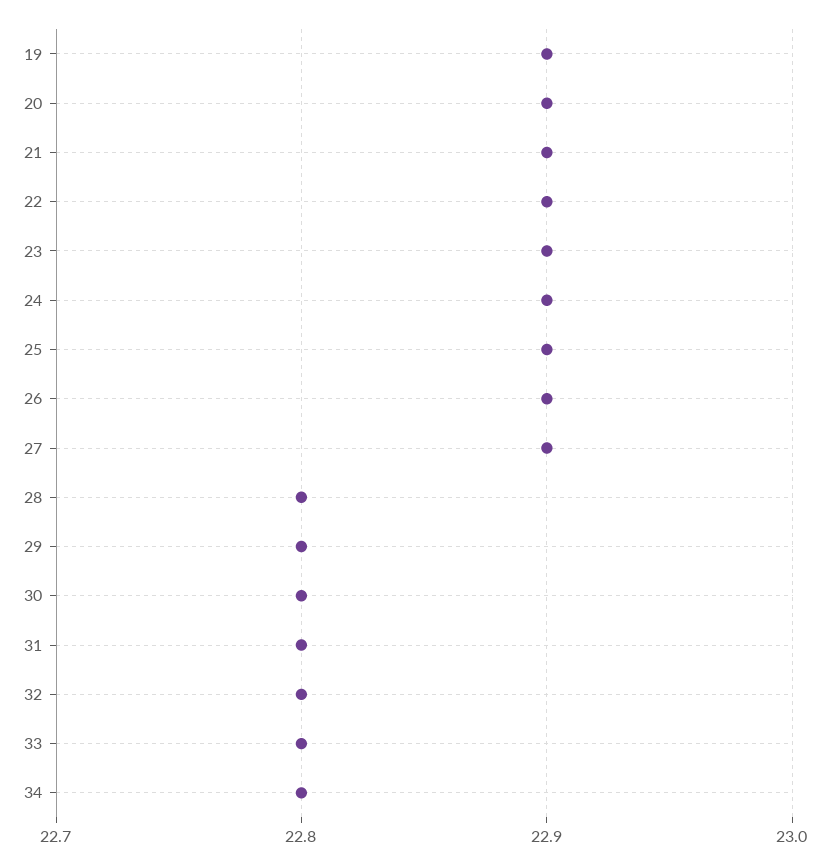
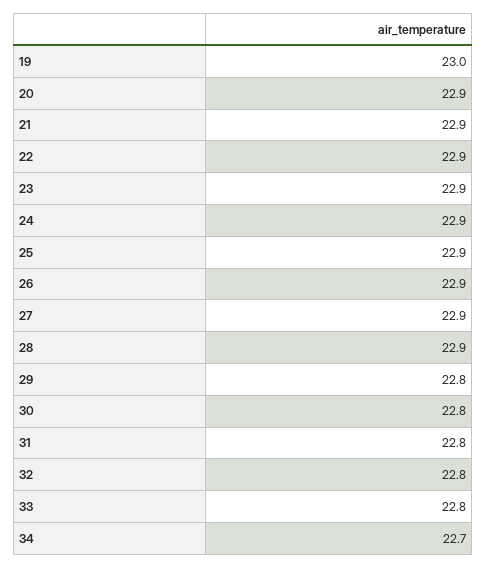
19: 22.9 -> 23
28: 22.8 -> 22.9
34: 22.8 -> 22.7

